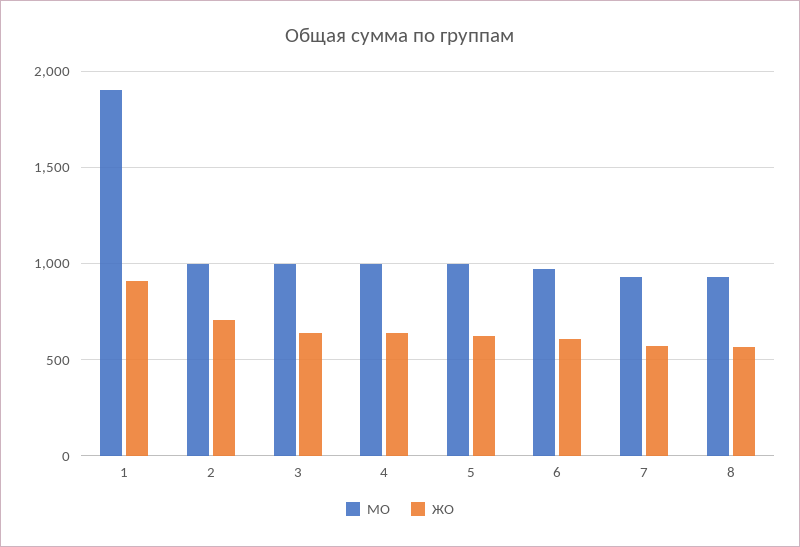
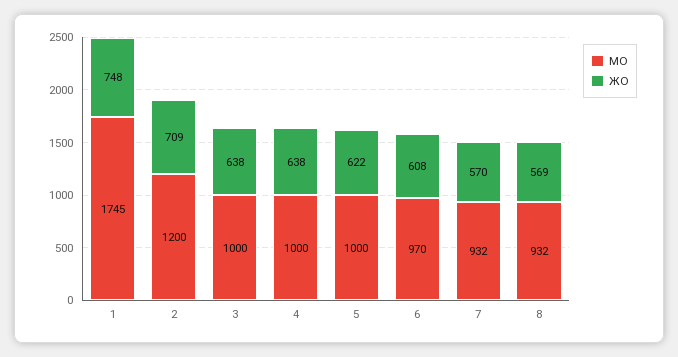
МО, 1: 1900 -> 1745
ЖО, 1: 900 -> 748
МО, 2: 1000 -> 1200

